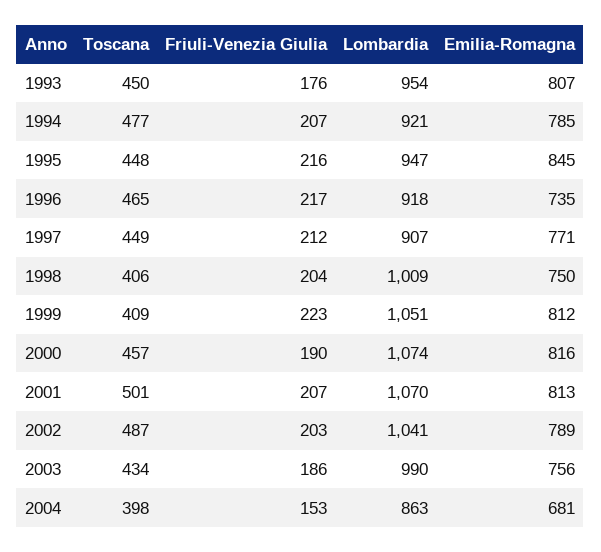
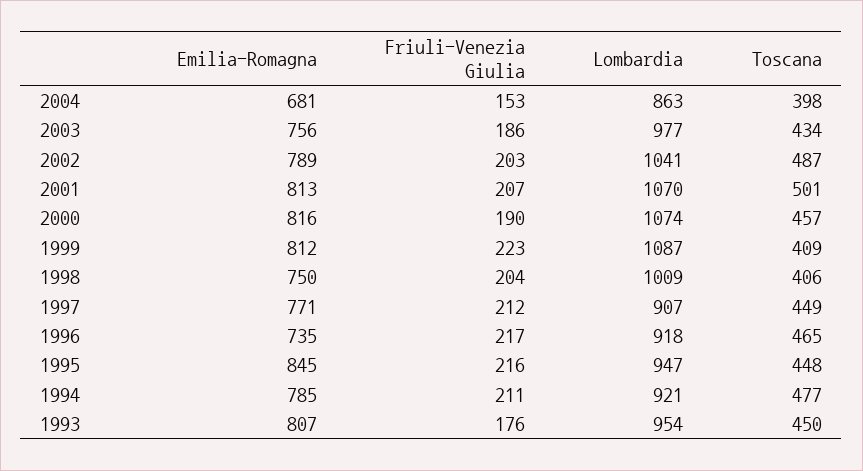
Friuli-Venezia Giulia, 1994: 207 -> 211
Lombardia, 1999: 1051 -> 1087
Lombardia, 2003: 990 -> 977

